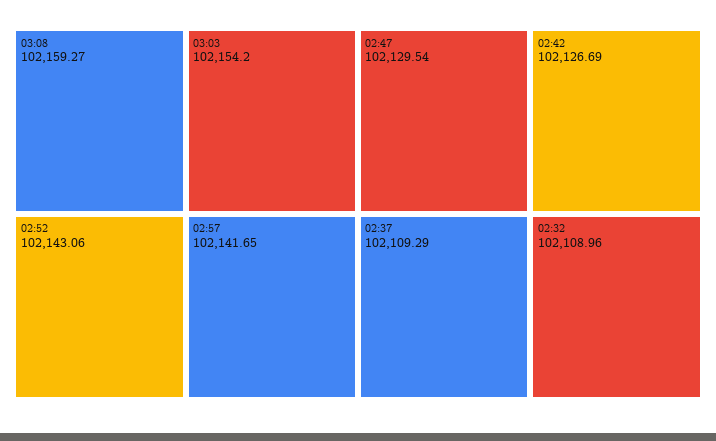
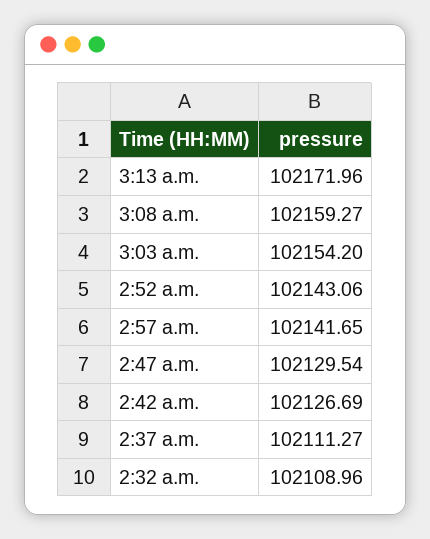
02:37: 102109.29 -> 102111.27
3:13 a.m.: none -> 102171.96

